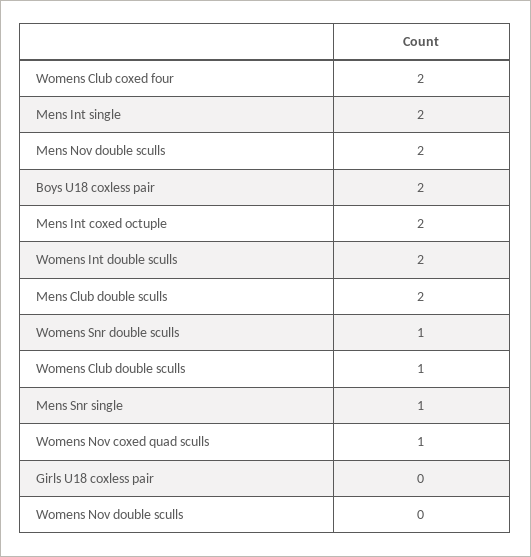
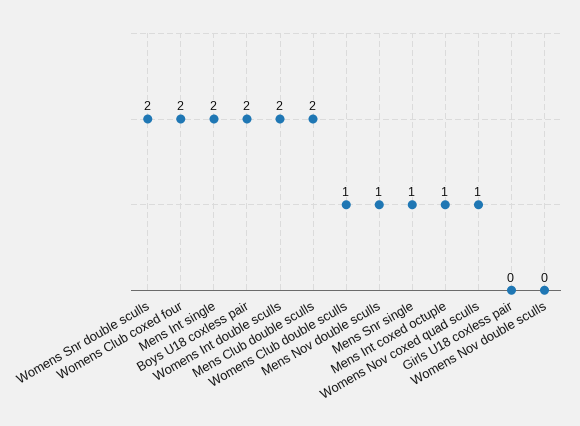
Mens Nov double sculls: 2 -> 1
Mens Int coxed octuple: 2 -> 1
Womens Snr double sculls: 1 -> 2

